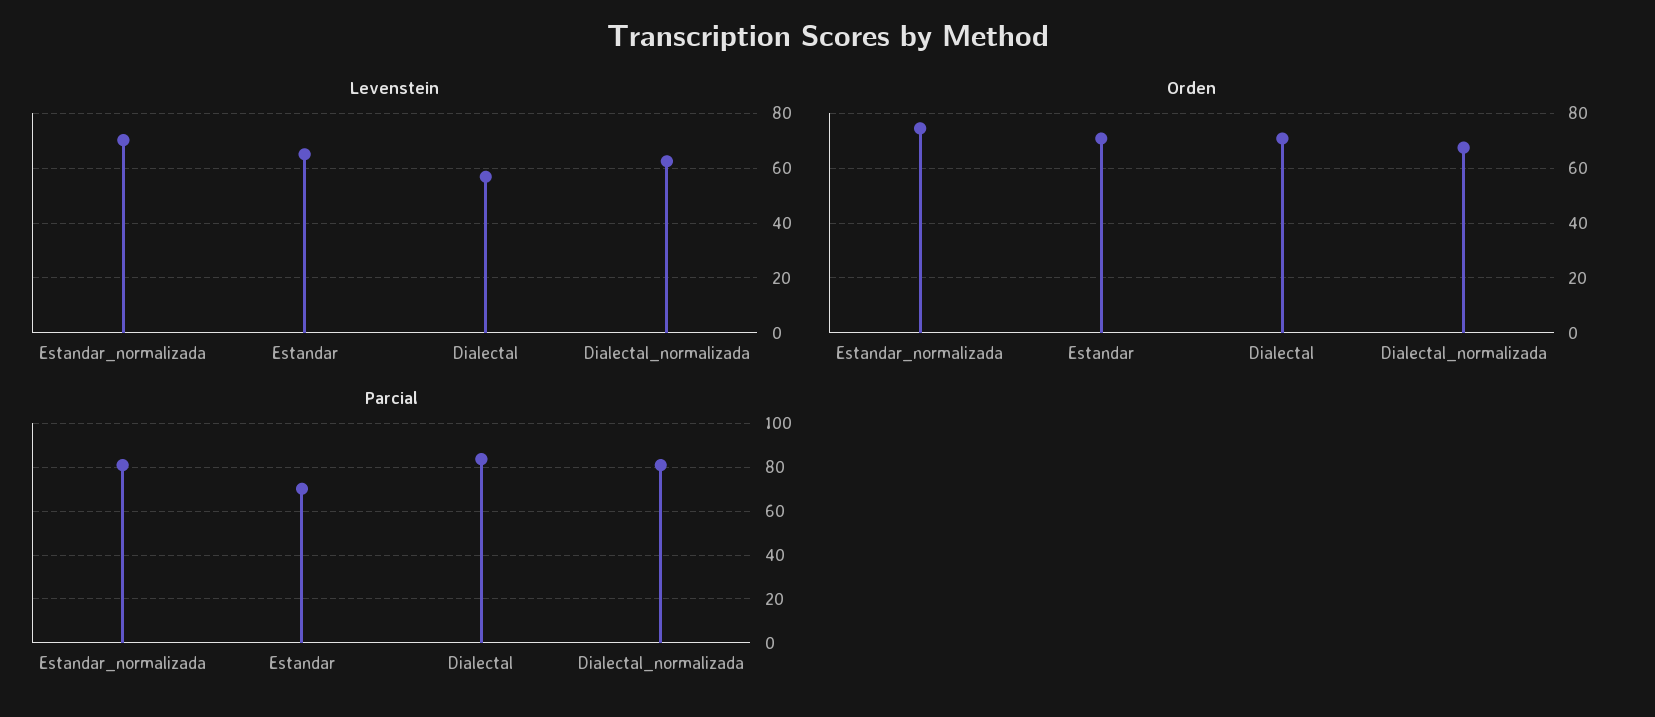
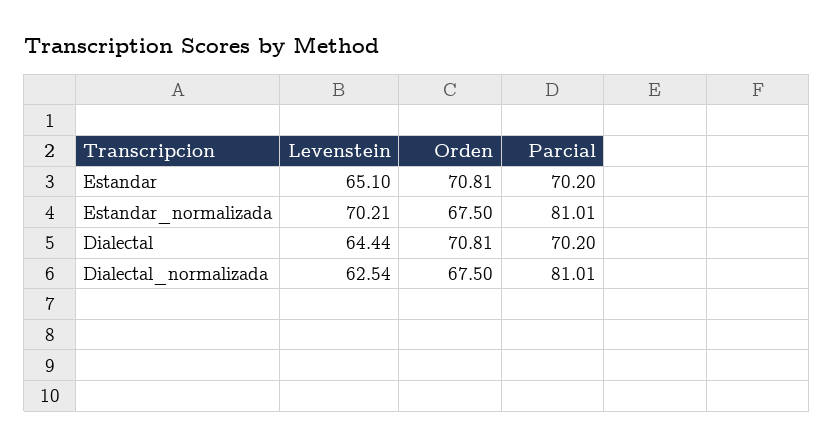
Levenstein, Dialectal: 57.5 -> 64.44
Orden, Estandar_normalizada: 75 -> 67.5
Parcial, Dialectal: 85 -> 70.2

